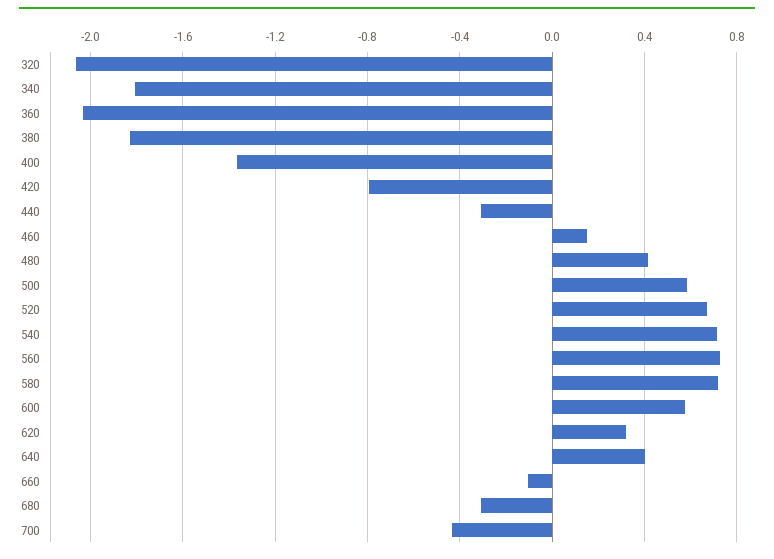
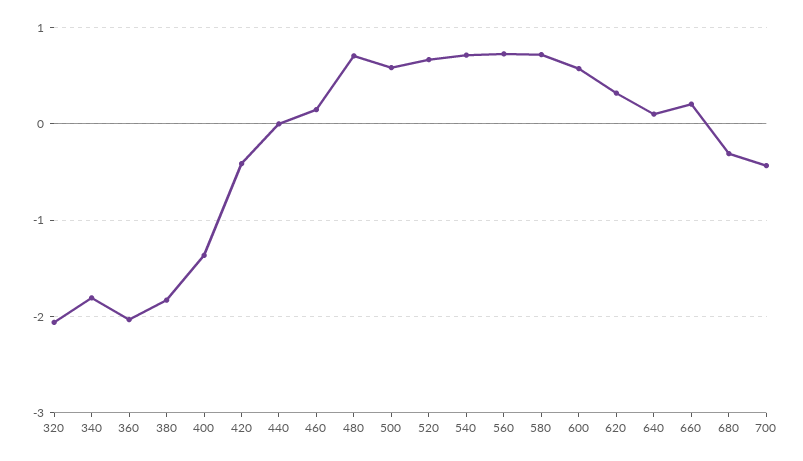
420: -0.8 -> -0.4
440: -0.3 -> 0
480: 0.4 -> 0.7
640: 0.4 -> 0.1
660: -0.1 -> 0.2

